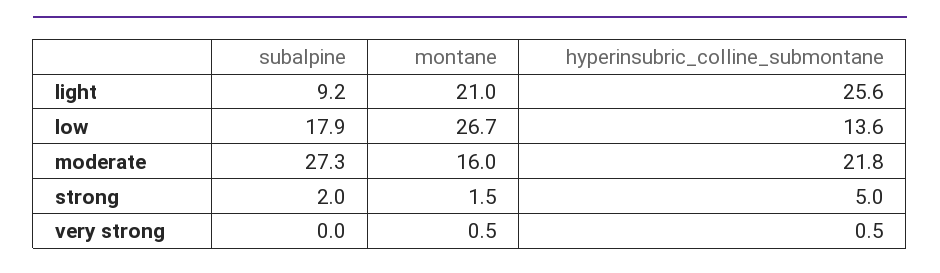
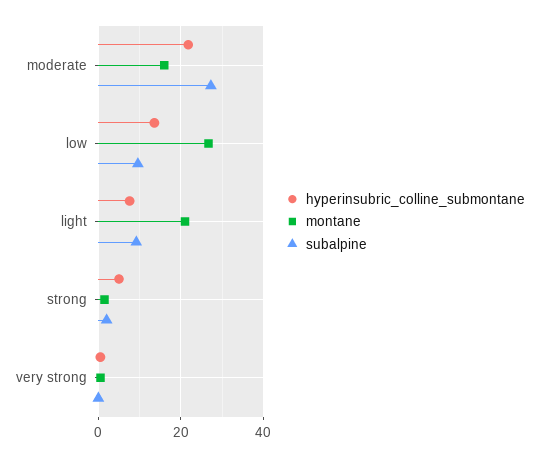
hyperinsubric_colline_submontane, light: 25.6 -> 8
subalpine, low: 17.9 -> 10

